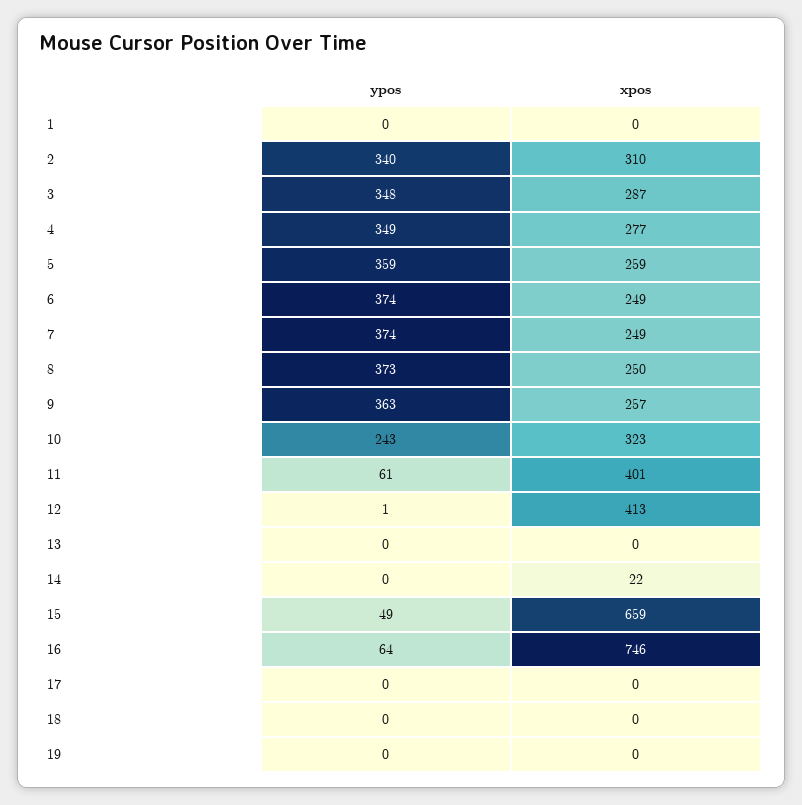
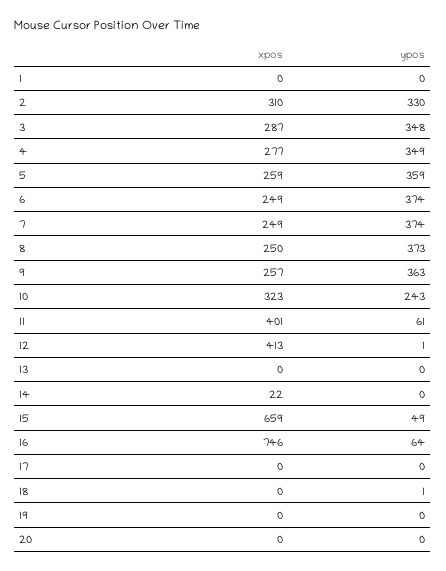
ypos, 2: 340 -> 330
ypos, 18: 0 -> 1
xpos, 20: none -> 0
ypos, 20: none -> 0

